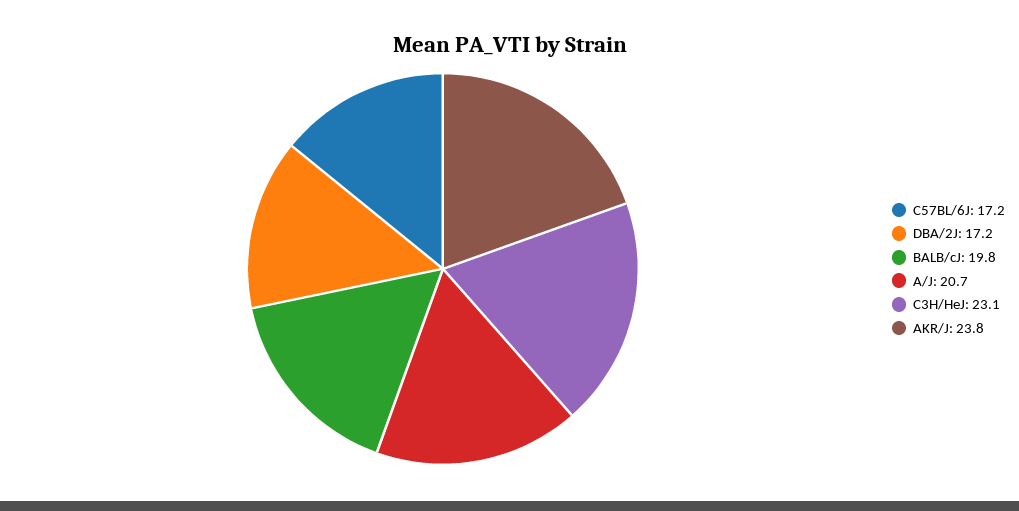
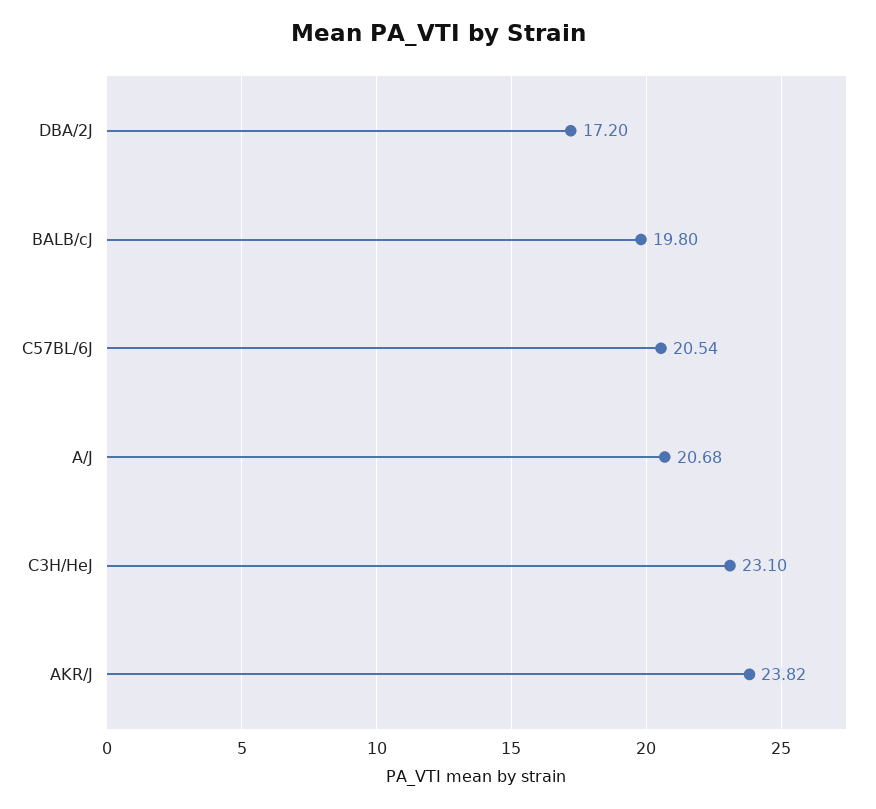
C57BL/6J: 17.2 -> 20.54

